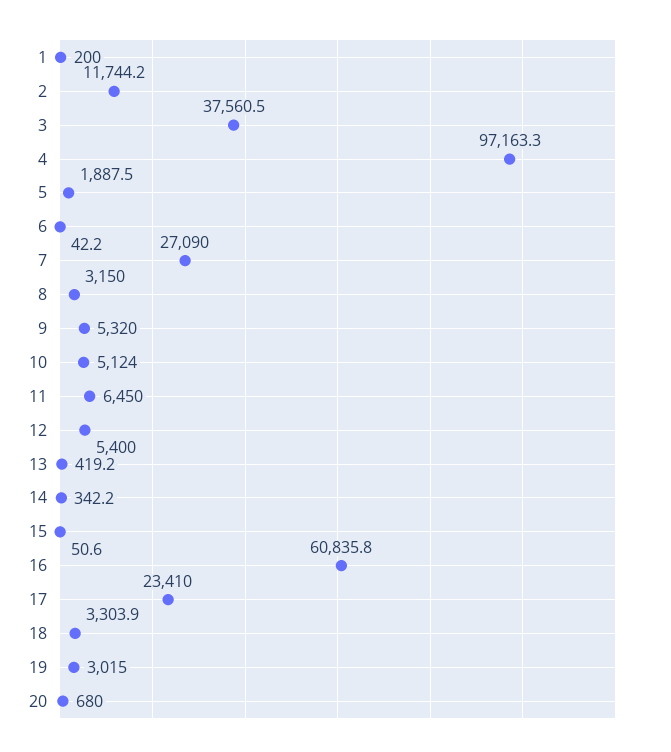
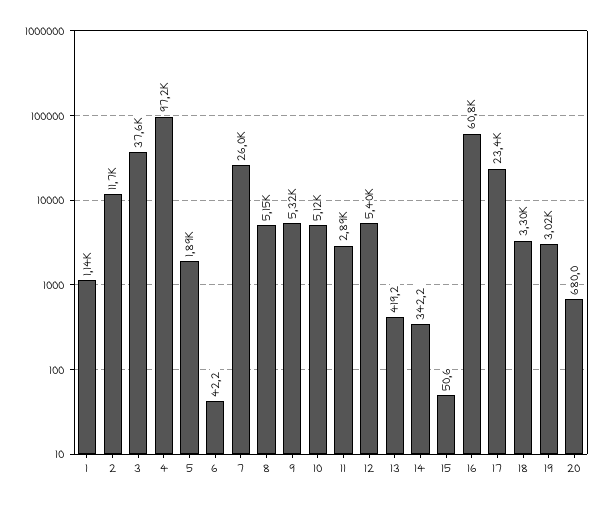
1: 200 -> 1140
7: 27090 -> 26000
8: 3150 -> 5150
11: 6450 -> 2890

